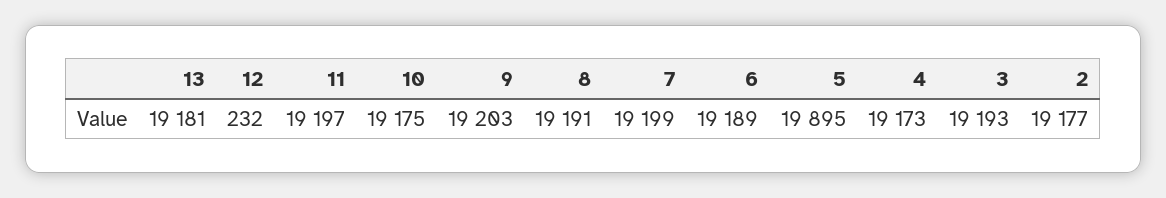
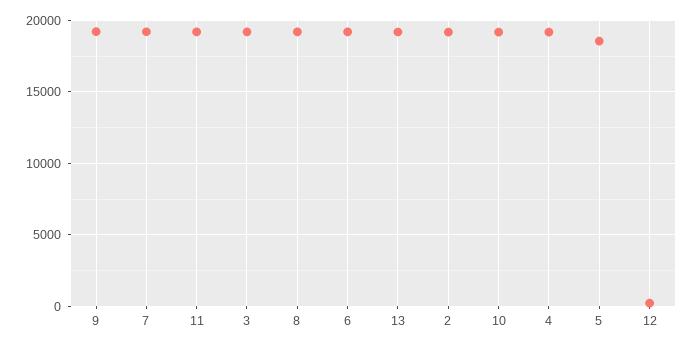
5: 19895 -> 18500

